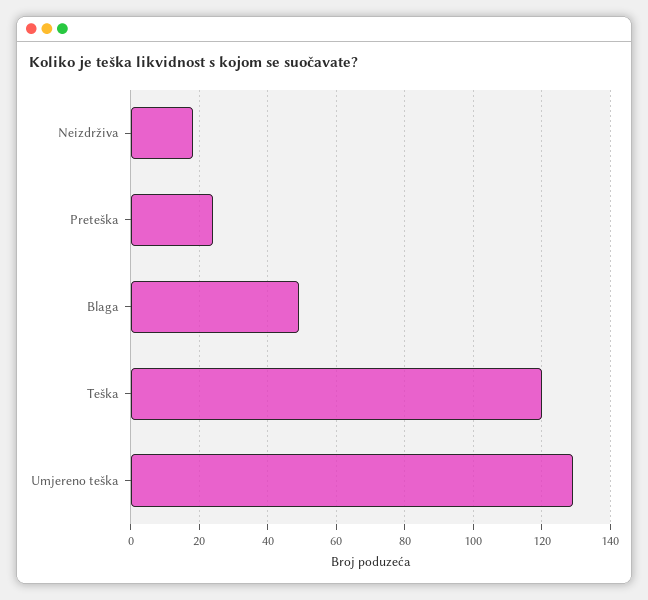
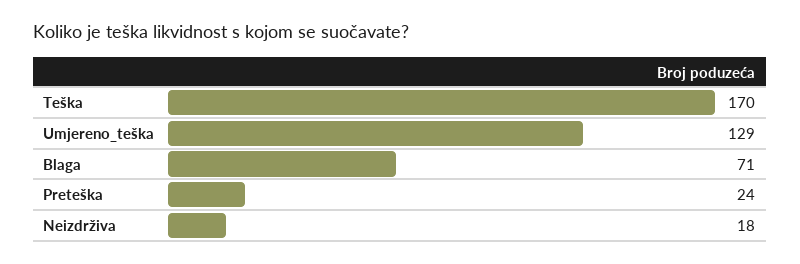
Blaga: 50 -> 71
Teška: 120 -> 170

